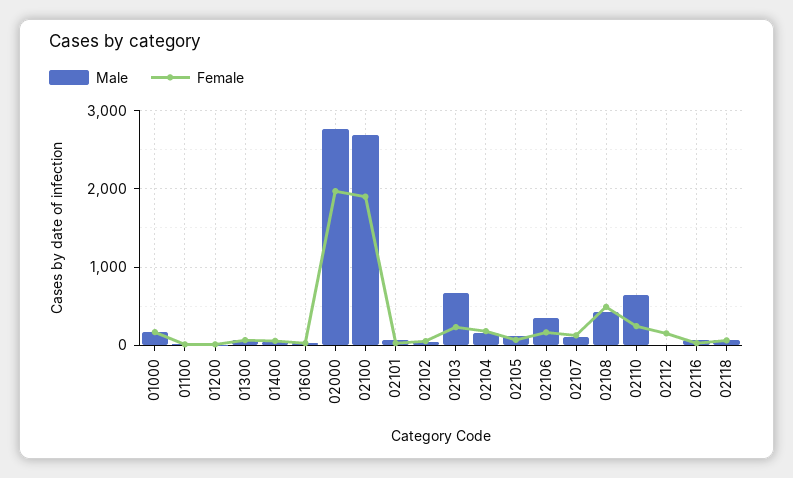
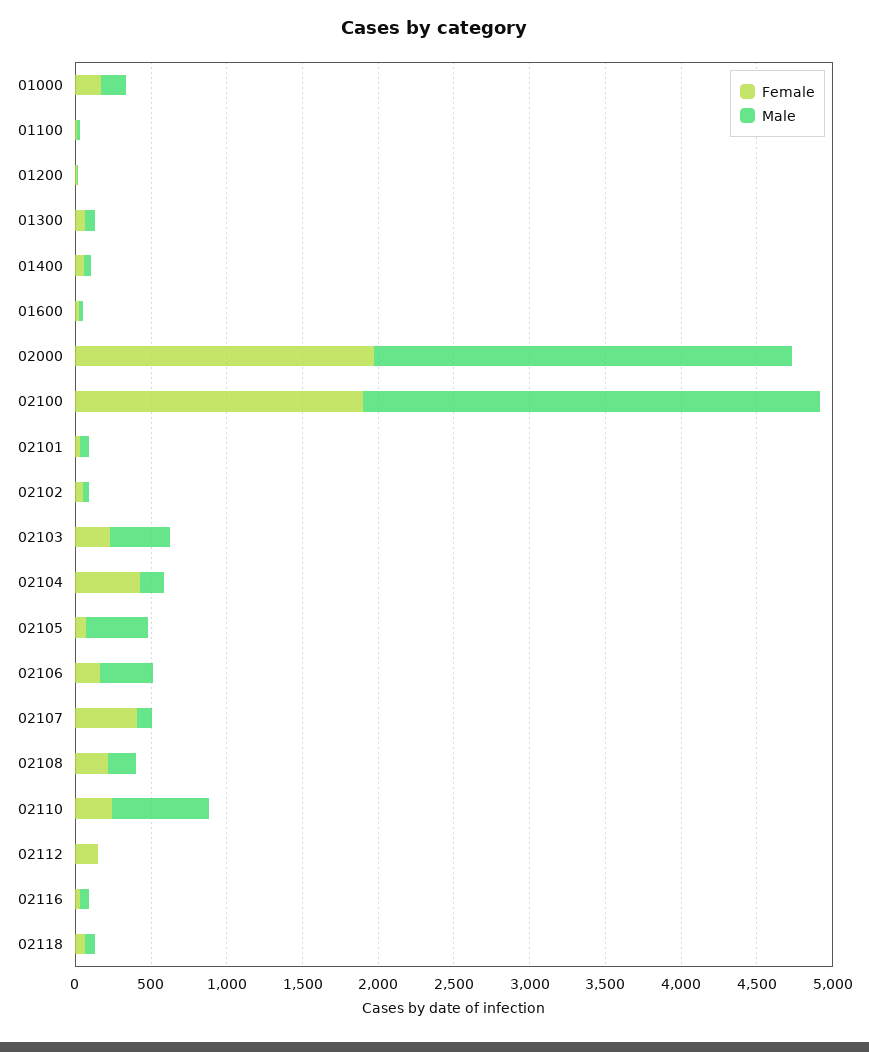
Male, 02100: 2700 -> 3000
Male, 02103: 700 -> 400
Female, 02104: 200 -> 400
Male, 02105: 100 -> 400
Female, 02107: 100 -> 400
Male, 02108: 400 -> 200
Female, 02108: 500 -> 200

